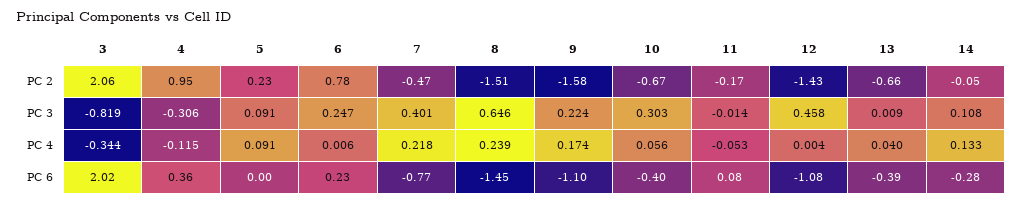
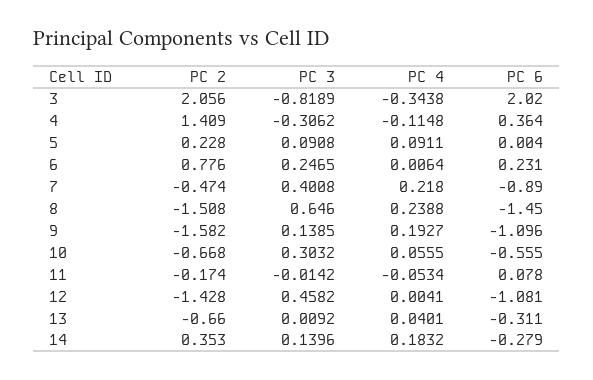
4, PC 2: 0.95 -> 1.409
14, PC 2: -0.05 -> 0.353
9, PC 3: 0.224 -> 0.1385
14, PC 3: 0.108 -> 0.1396
9, PC 4: 0.174 -> 0.1927
14, PC 4: 0.133 -> 0.1832
7, PC 6: -0.77 -> -0.89
10, PC 6: -0.4 -> -0.555
13, PC 6: -0.39 -> -0.311

